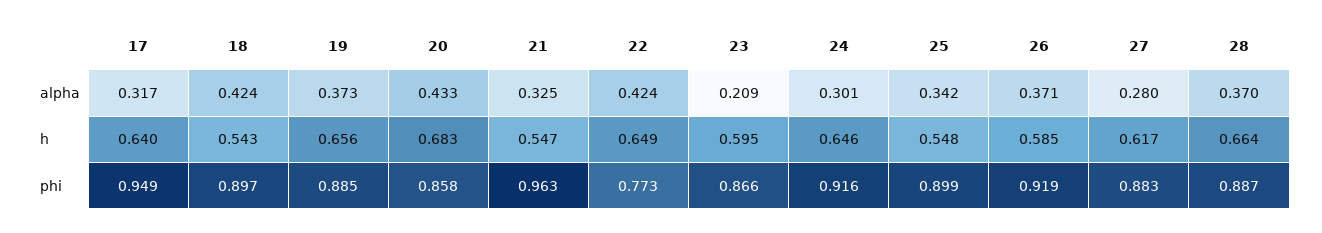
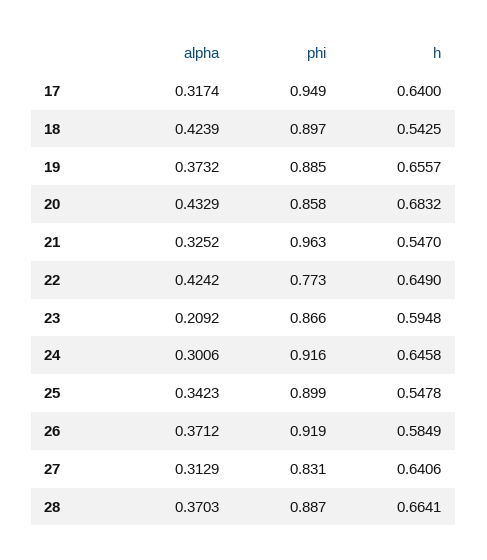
27, alpha: 0.28 -> 0.3129
27, h: 0.617 -> 0.6406
27, phi: 0.883 -> 0.831

